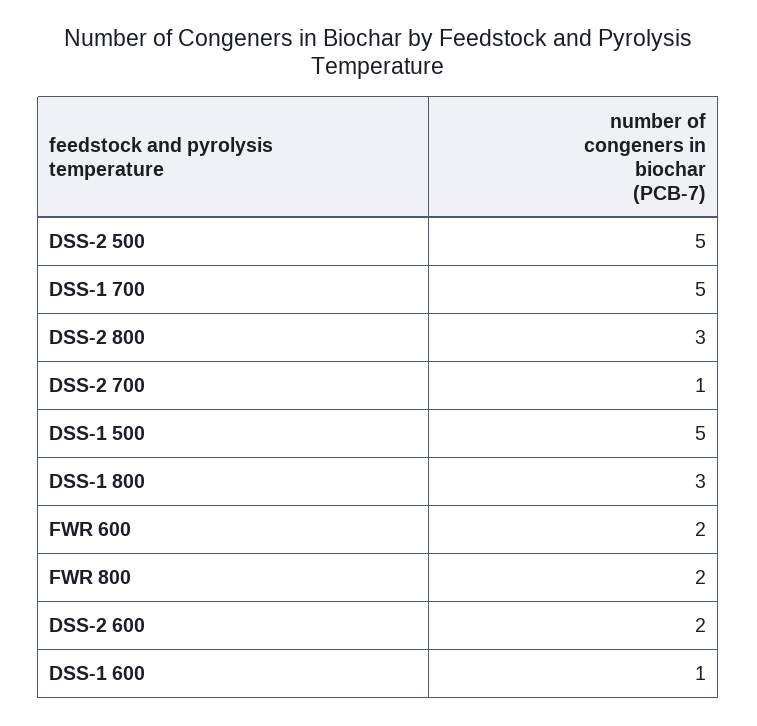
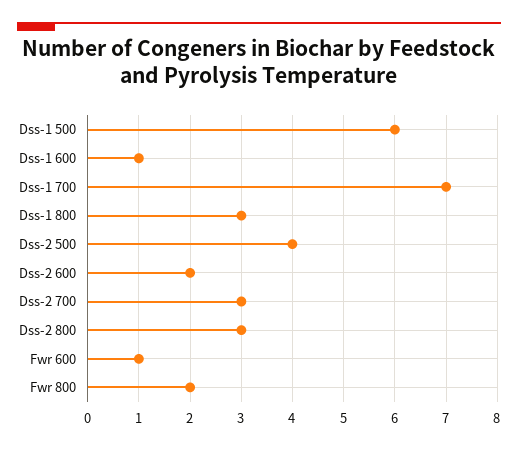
DSS-2 500: 5 -> 4
DSS-1 700: 5 -> 7
DSS-2 700: 1 -> 3
DSS-1 500: 5 -> 6
FWR 600: 2 -> 1

